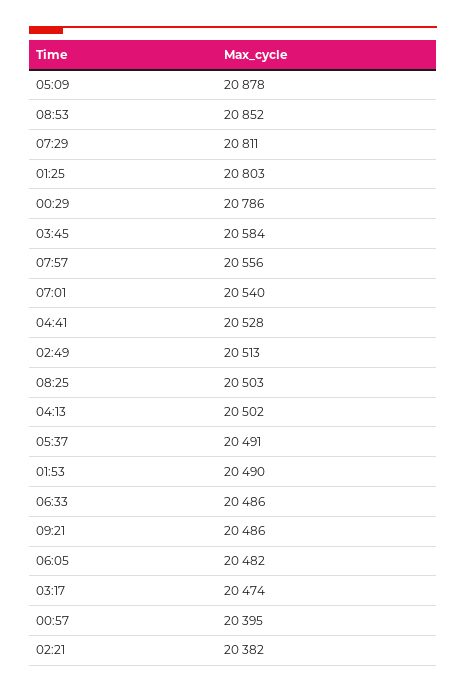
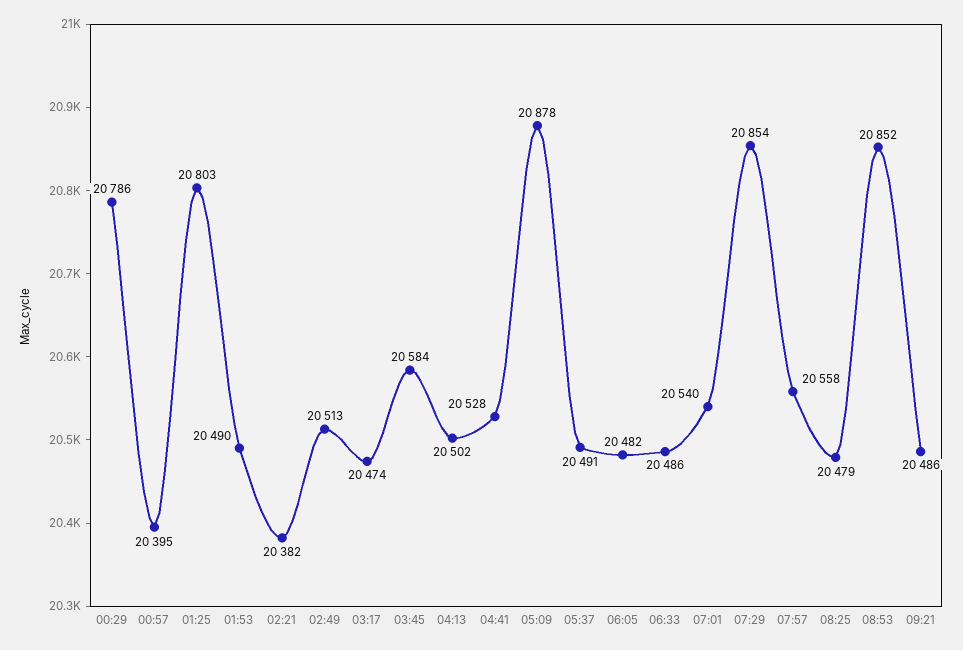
07:29: 20811 -> 20854
07:57: 20556 -> 20558
08:25: 20503 -> 20479

